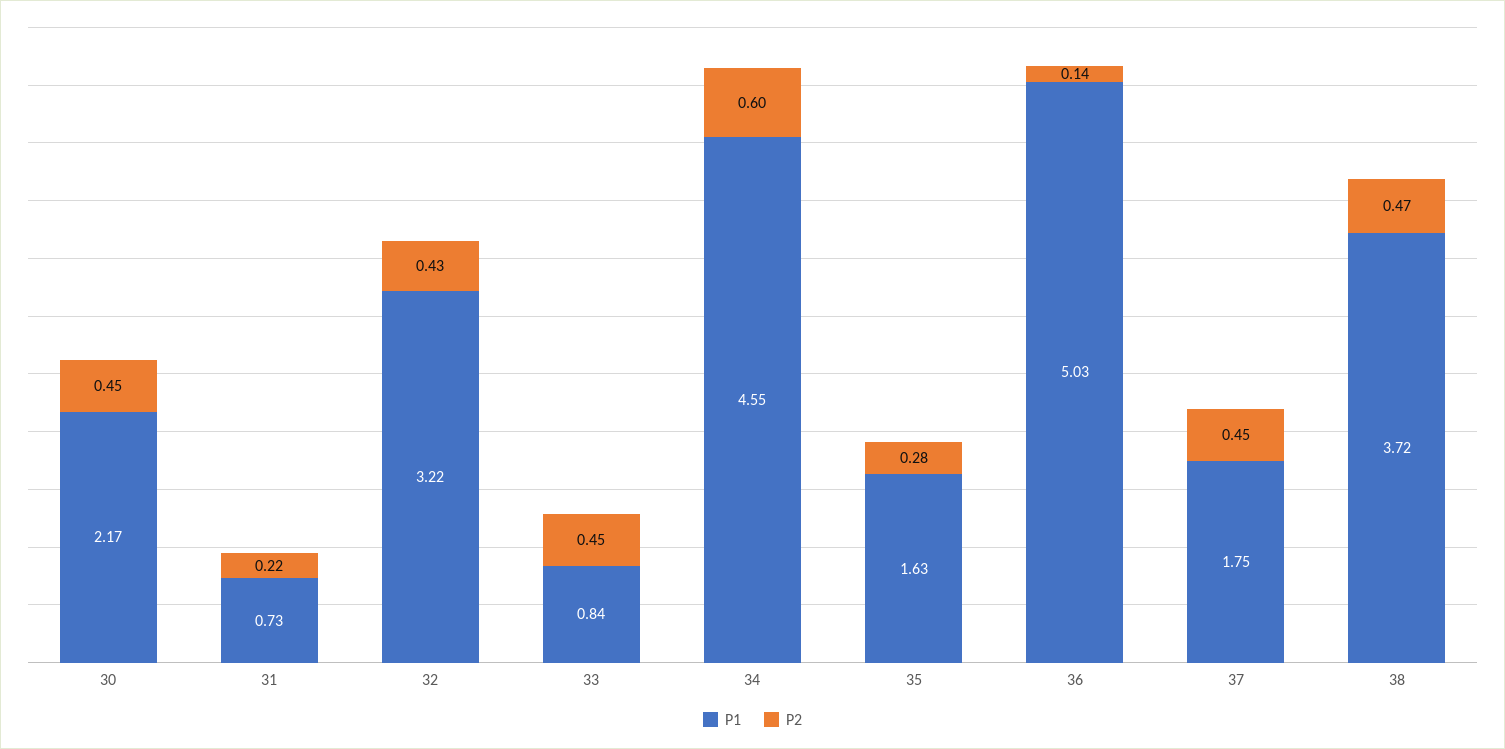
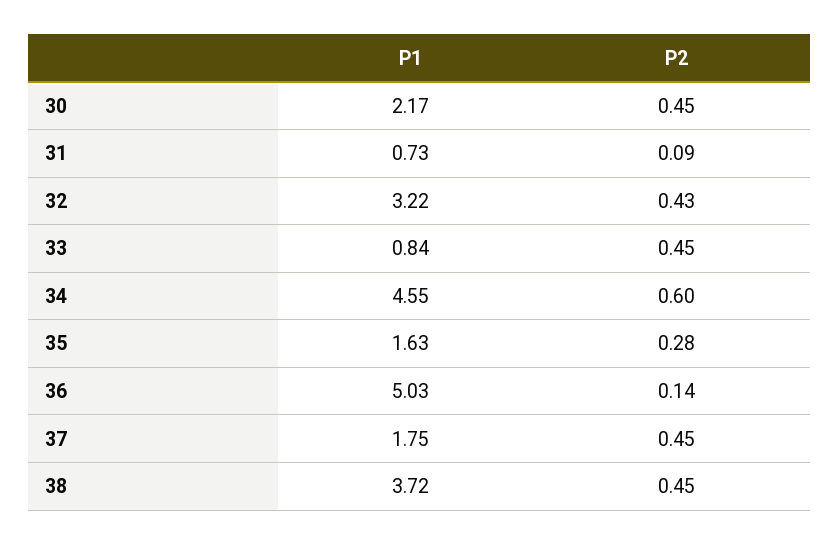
P2, 31: 0.22 -> 0.09
P2, 38: 0.47 -> 0.45

